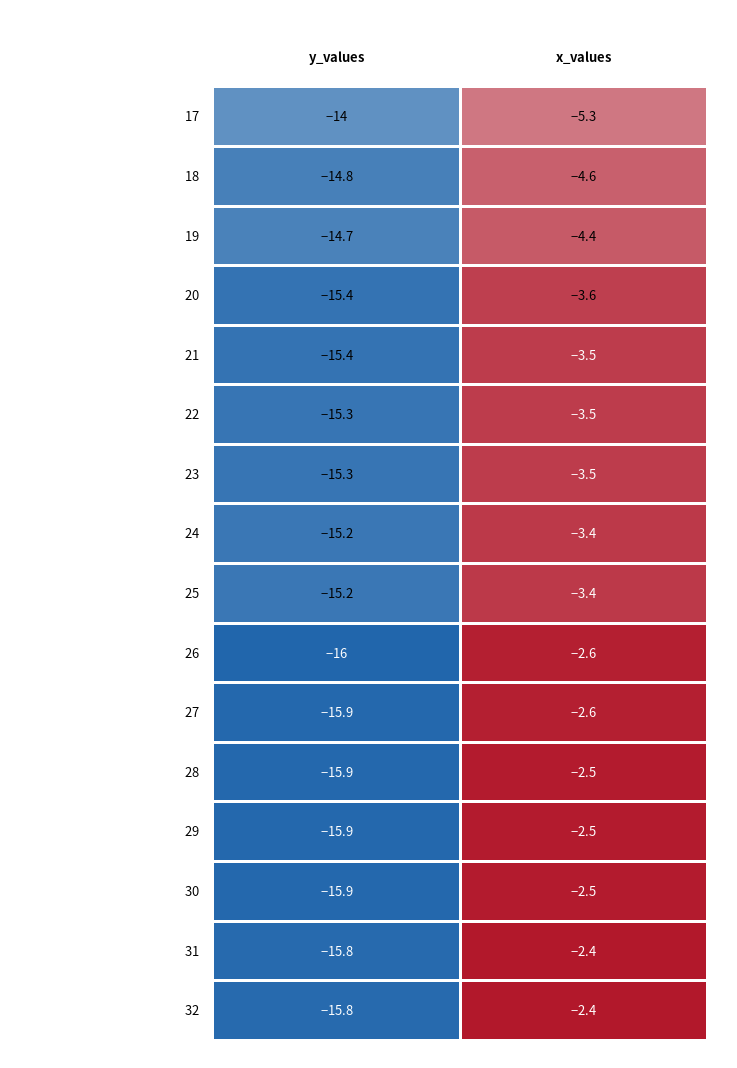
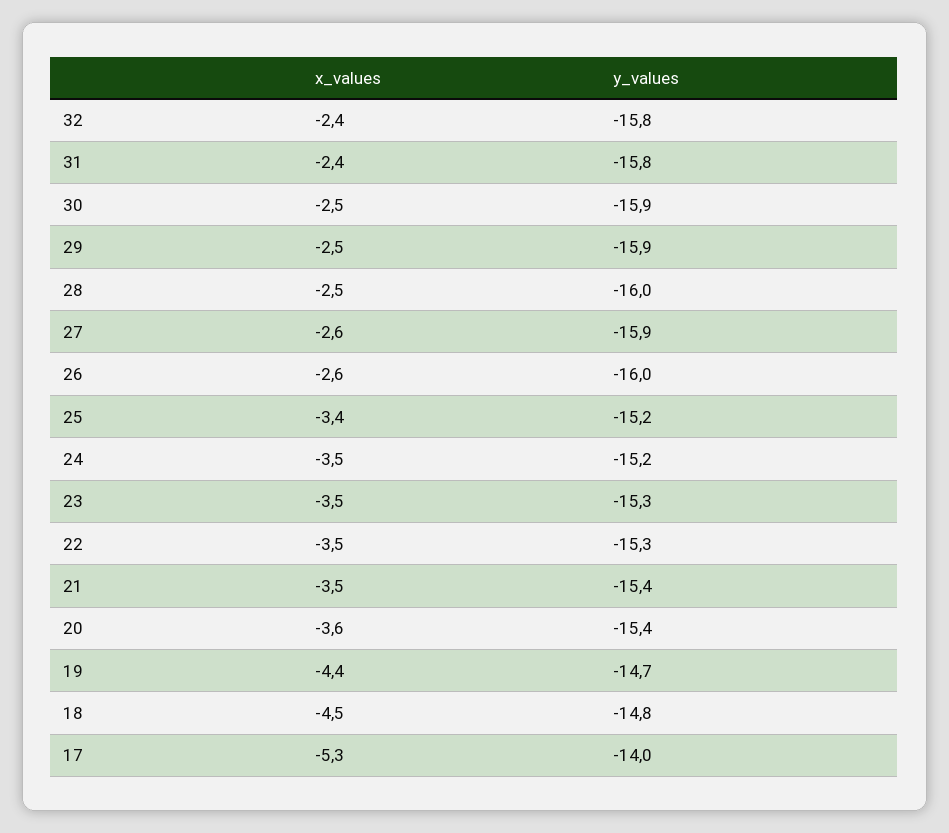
x_values, 18: -4.6 -> -4.5
x_values, 24: -3.4 -> -3.5
y_values, 28: -15.9 -> -16

